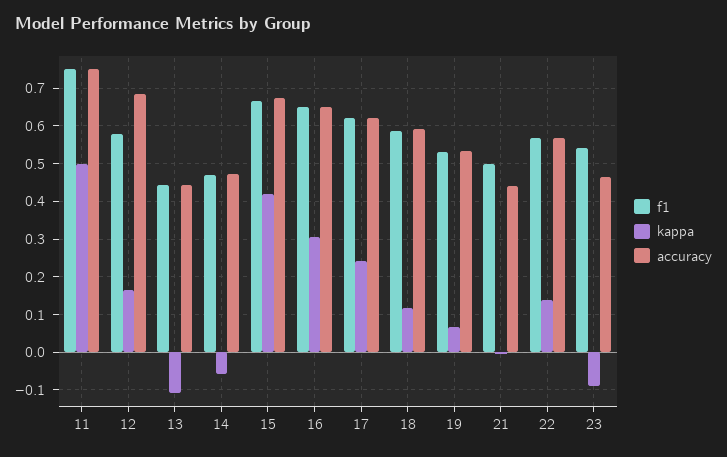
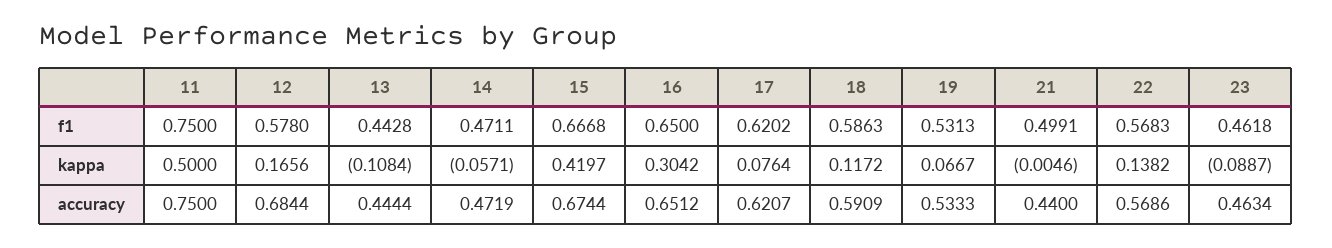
kappa, 17: 0.24 -> 0.0764
f1, 23: 0.54 -> 0.4618

